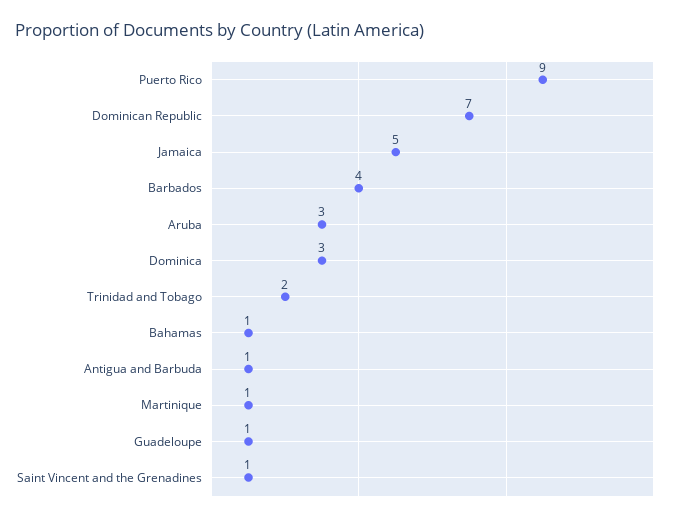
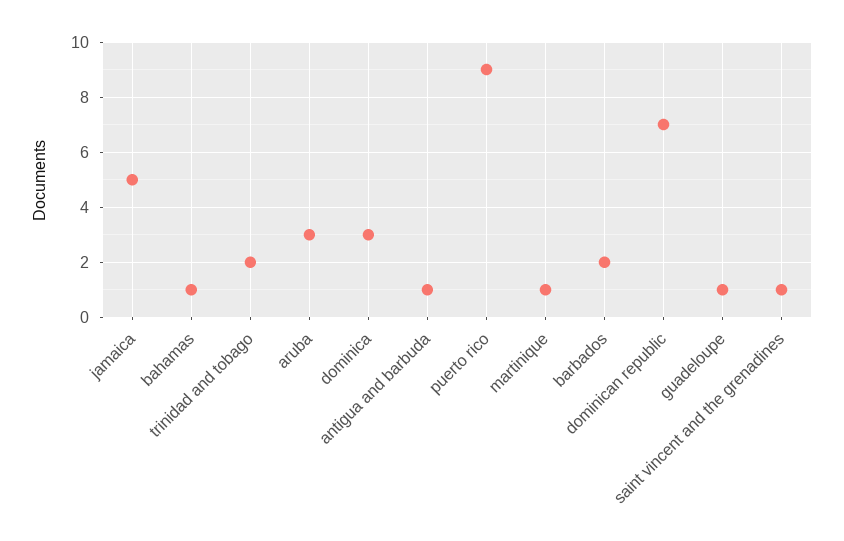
Barbados: 4 -> 2

